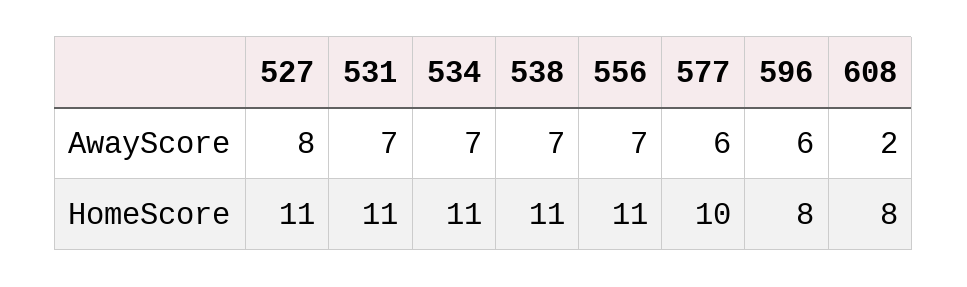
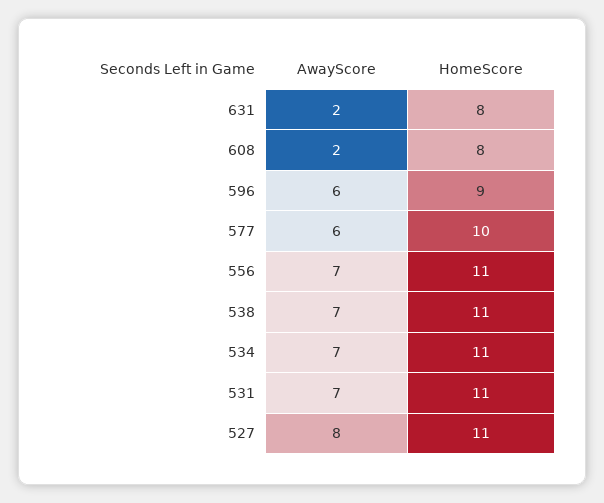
596, HomeScore: 8 -> 9
631, AwayScore: none -> 2
631, HomeScore: none -> 8

